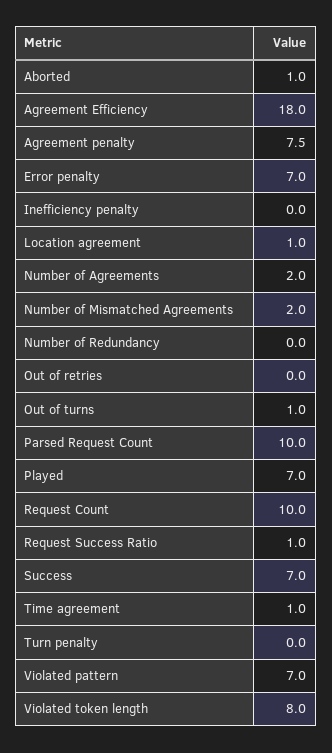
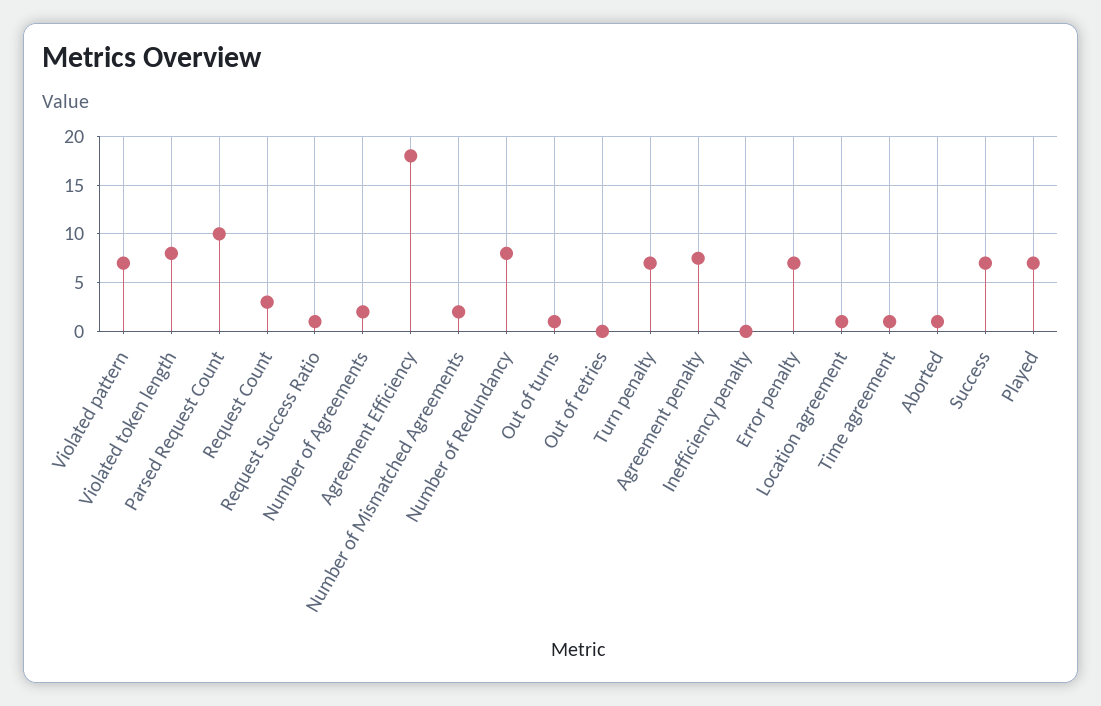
Number of Redundancy: 0 -> 8
Request Count: 10 -> 3
Turn penalty: 0 -> 7

